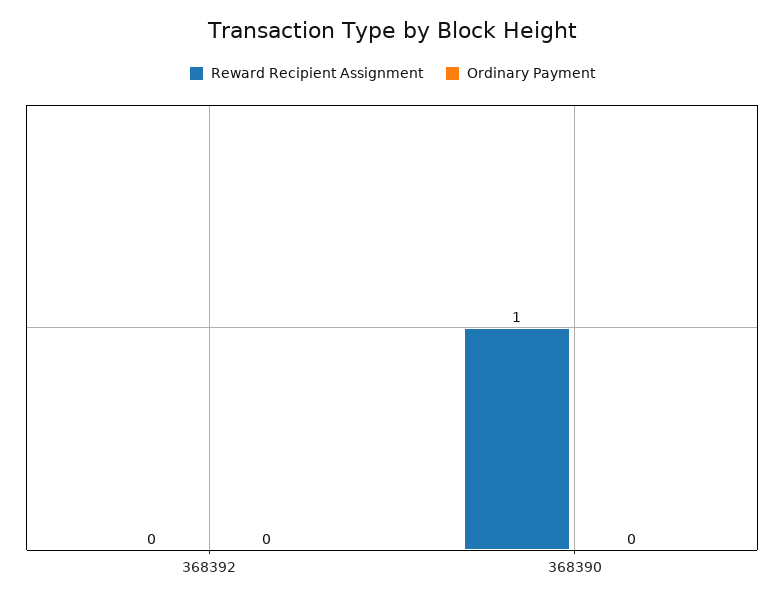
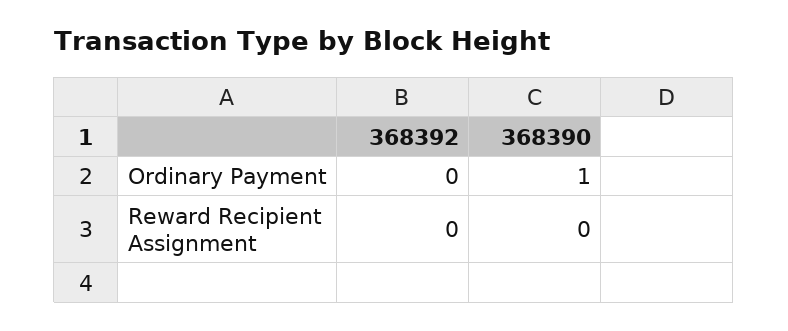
Reward Recipient Assignment, 368390: 1 -> 0
Ordinary Payment, 368390: 0 -> 1

